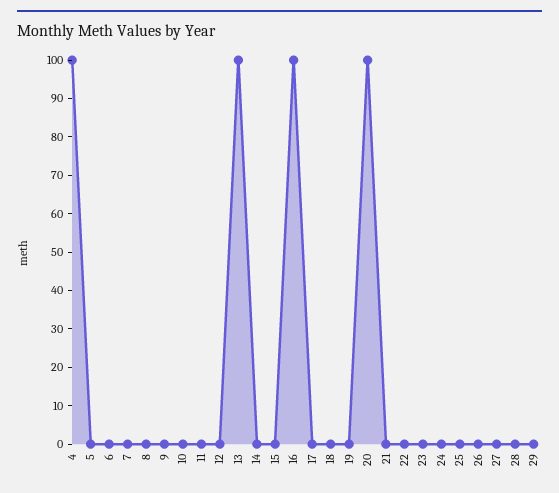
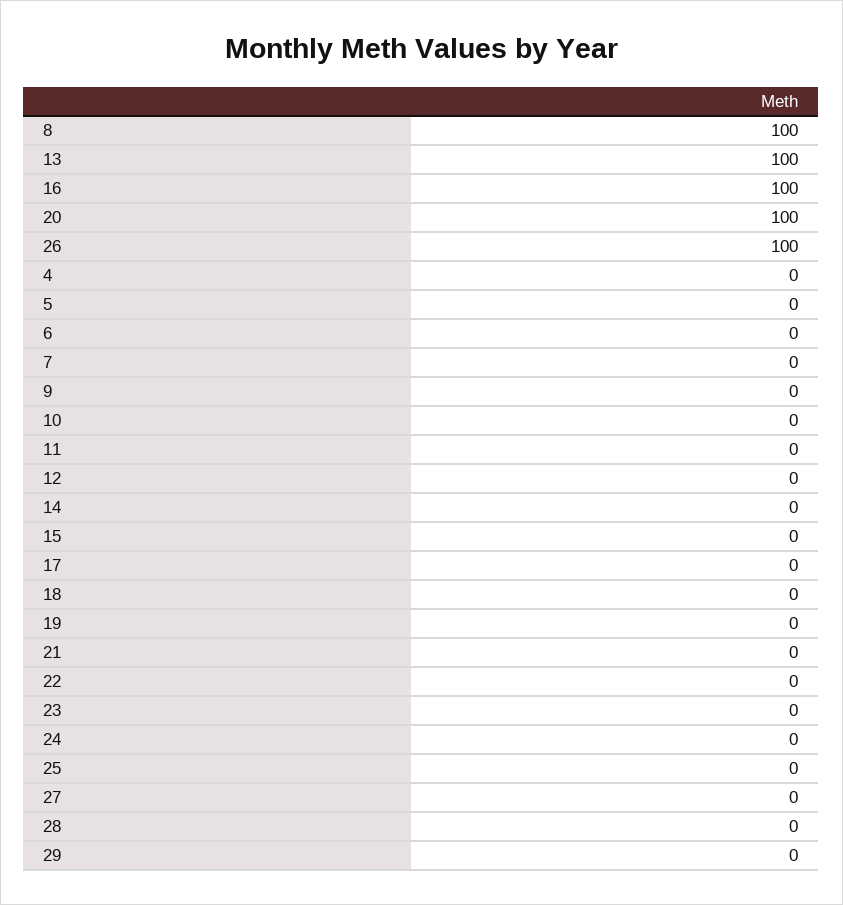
4: 100 -> 0
8: 0 -> 100
26: 0 -> 100

